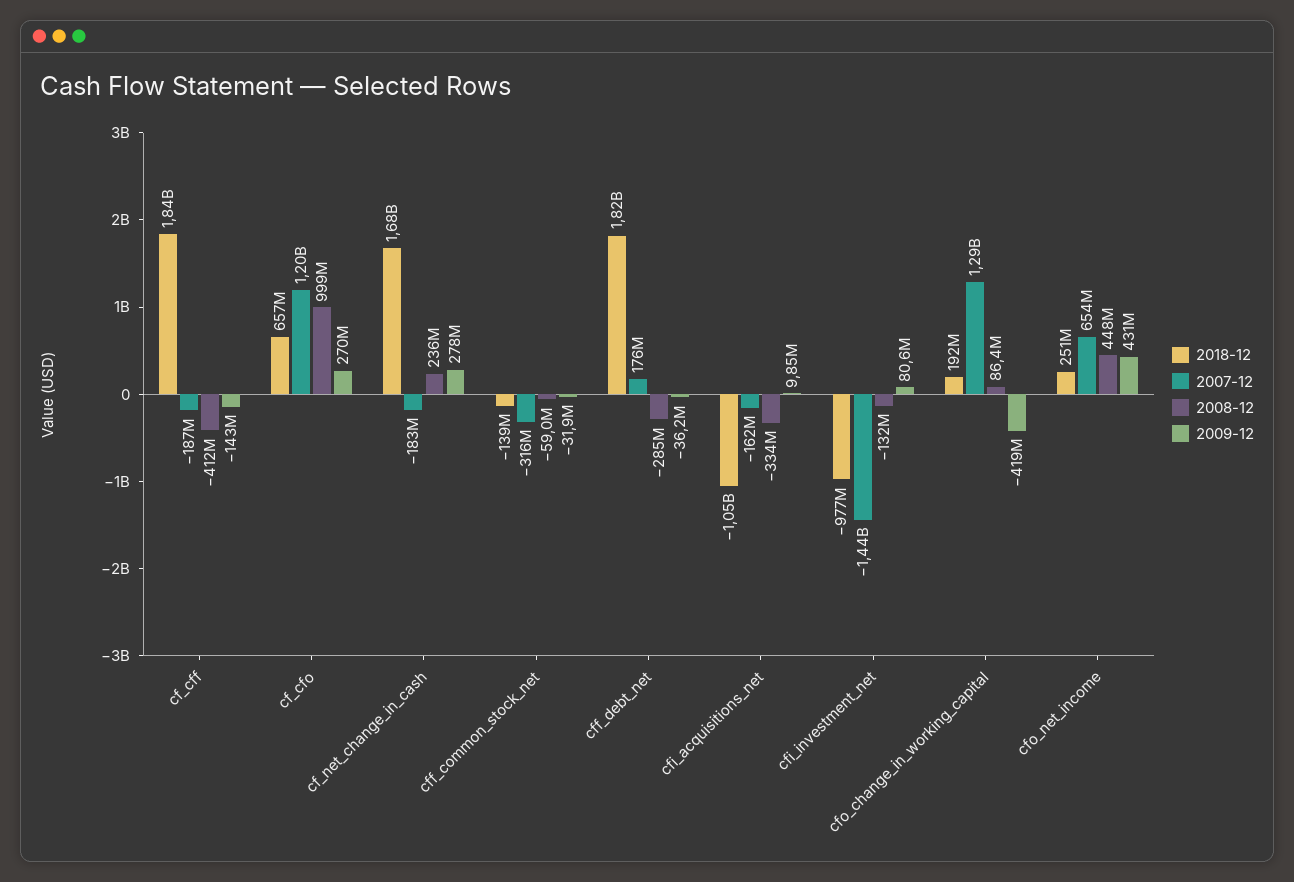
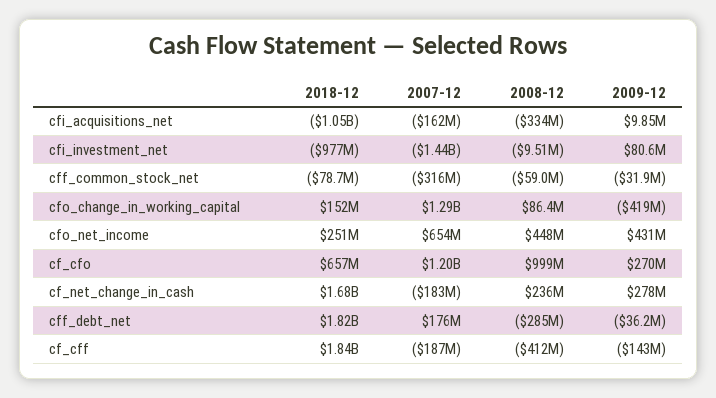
2018-12, cff_common_stock_net: -139000000 -> -78700000
2008-12, cfi_investment_net: -132000000 -> -9510000
2018-12, cfo_change_in_working_capital: 192000000 -> 152000000

